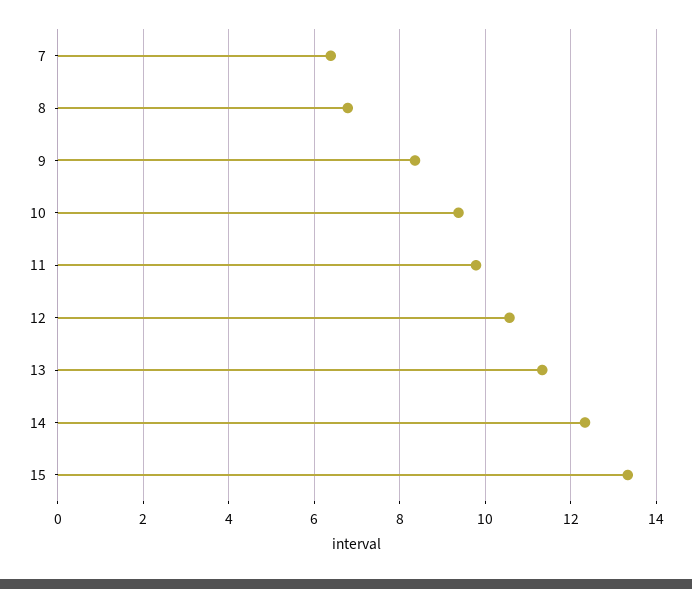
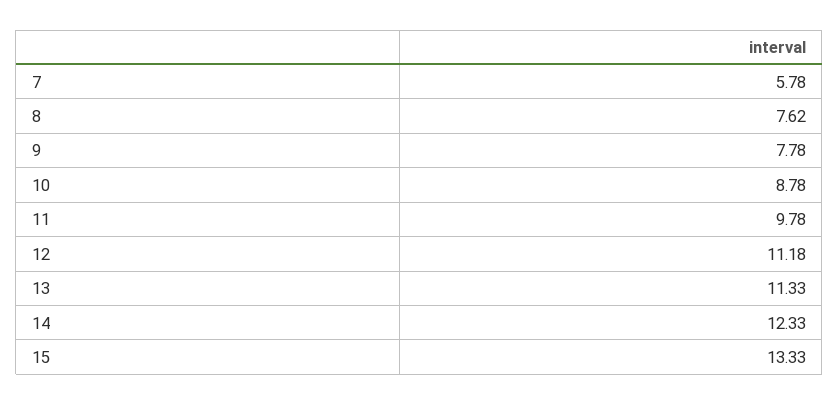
7: 6.4 -> 5.78
8: 6.8 -> 7.62
9: 8.4 -> 7.78
10: 9.4 -> 8.78
12: 10.6 -> 11.18

